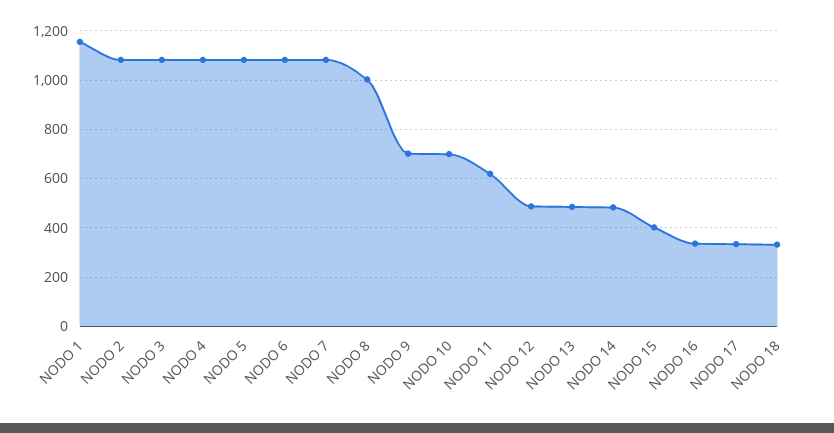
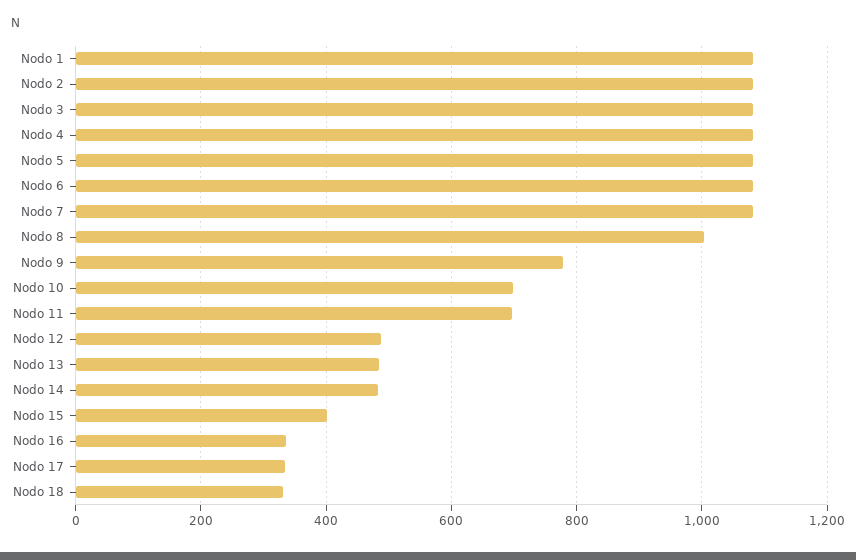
NODO 1: 1150 -> 1080
NODO 9: 700 -> 780
NODO 11: 625 -> 700

